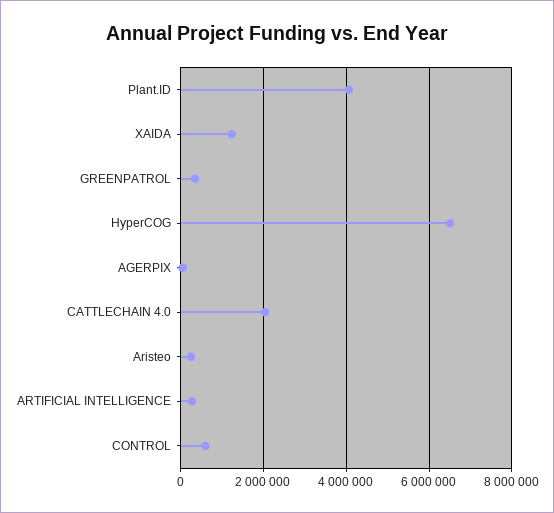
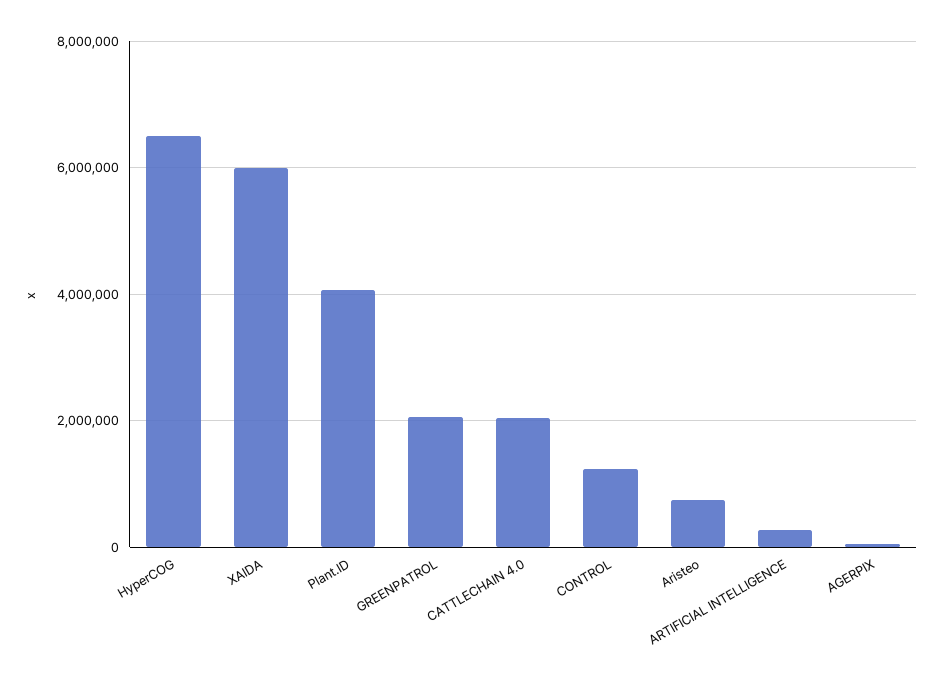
XAIDA: 1200000 -> 6000000
GREENPATROL: 400000 -> 2000000
Aristeo: 200000 -> 800000
CONTROL: 600000 -> 1200000

